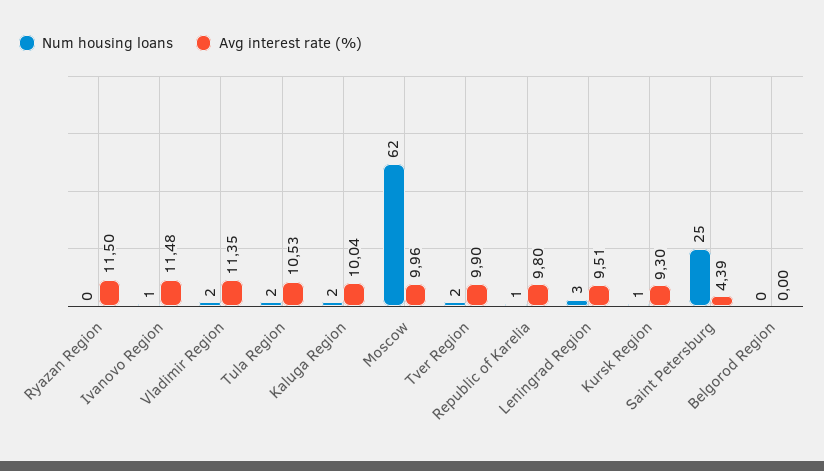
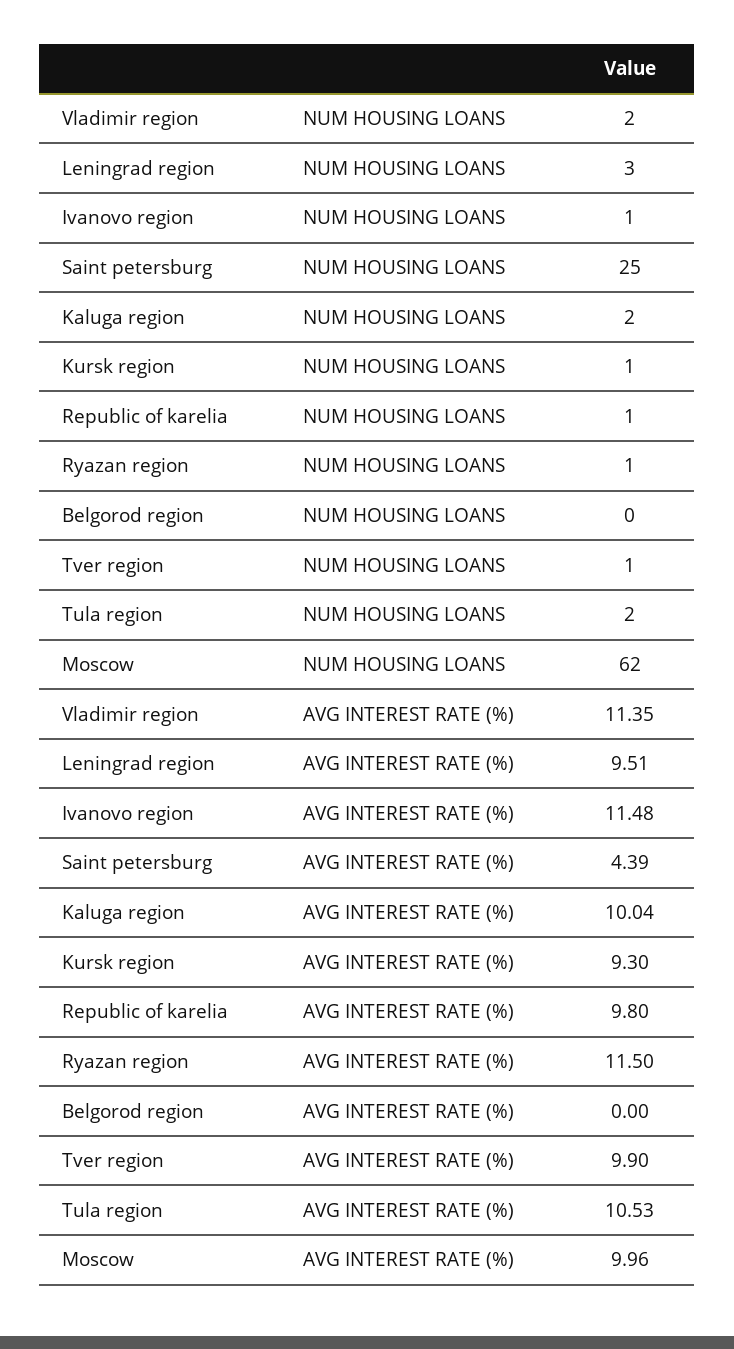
Num housing loans, Ryazan Region: 0 -> 1
Num housing loans, Tver Region: 2 -> 1

